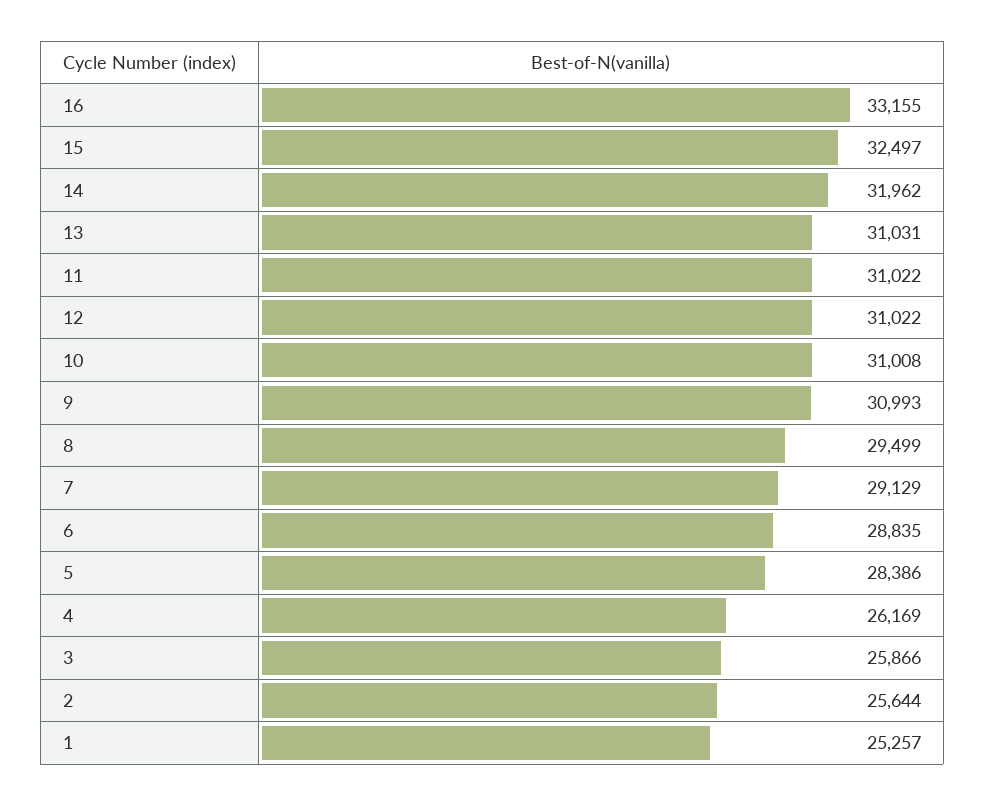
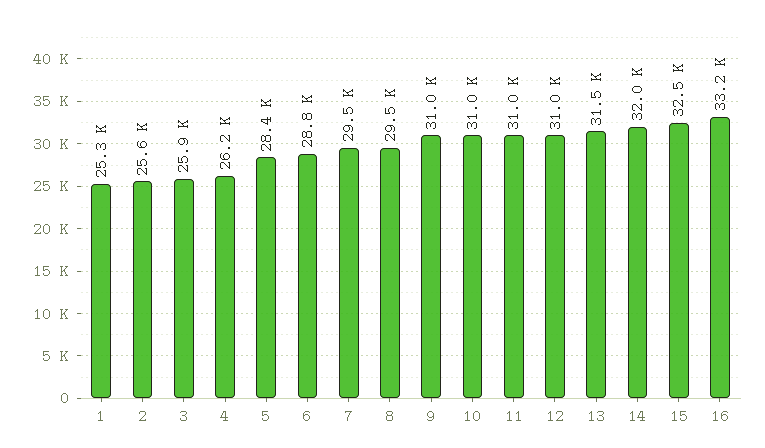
13: 31031 -> 31500
7: 29129 -> 29500

